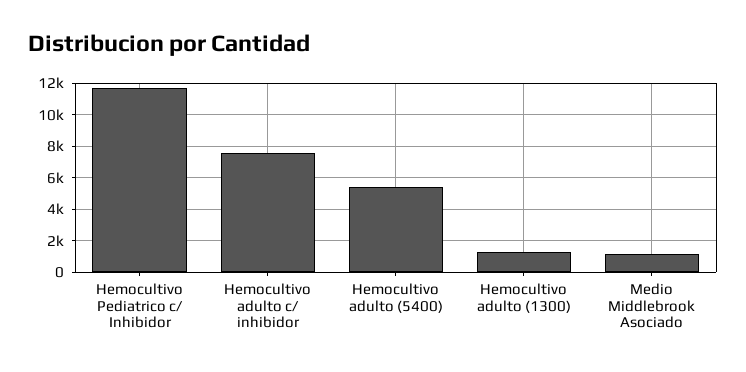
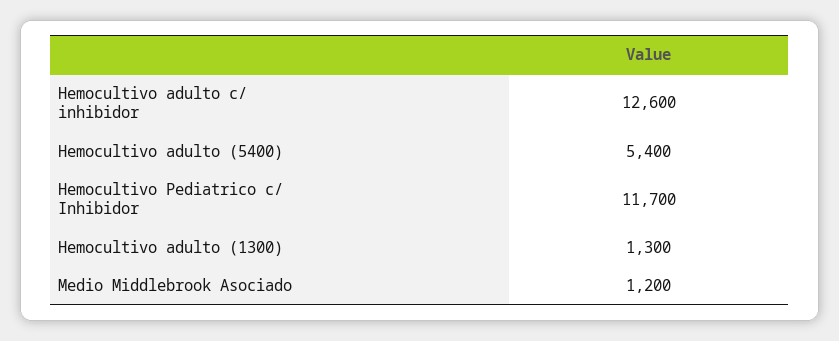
Hemocultivo adulto c/ inhibidor: 7500 -> 12600

